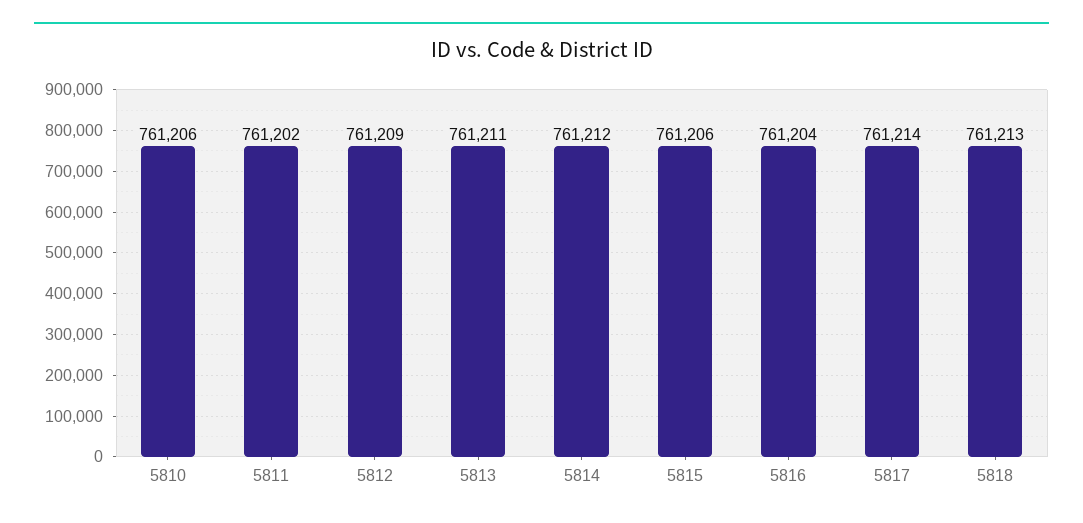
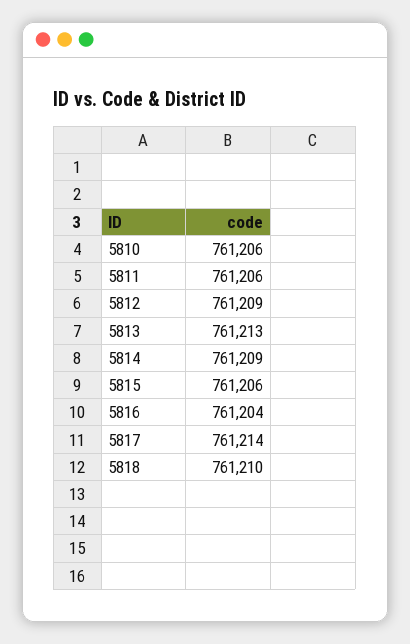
5811: 761202 -> 761206
5813: 761211 -> 761213
5814: 761212 -> 761209
5818: 761213 -> 761210

